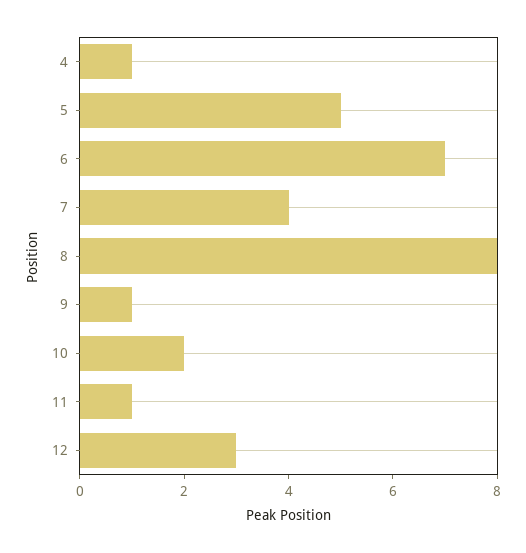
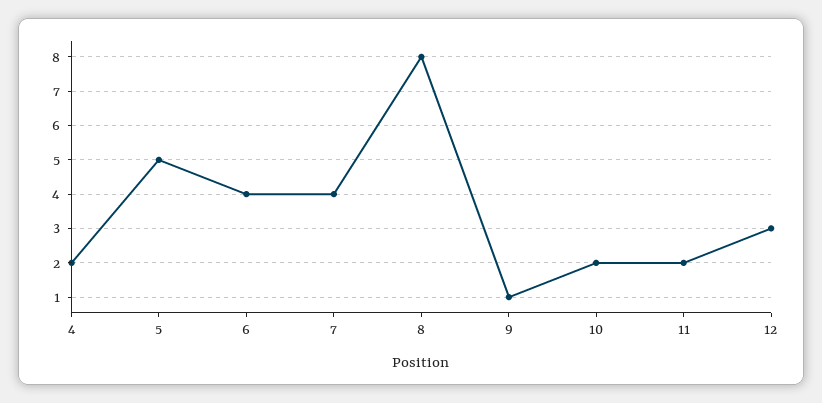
4: 1 -> 2
6: 7 -> 4
11: 1 -> 2

